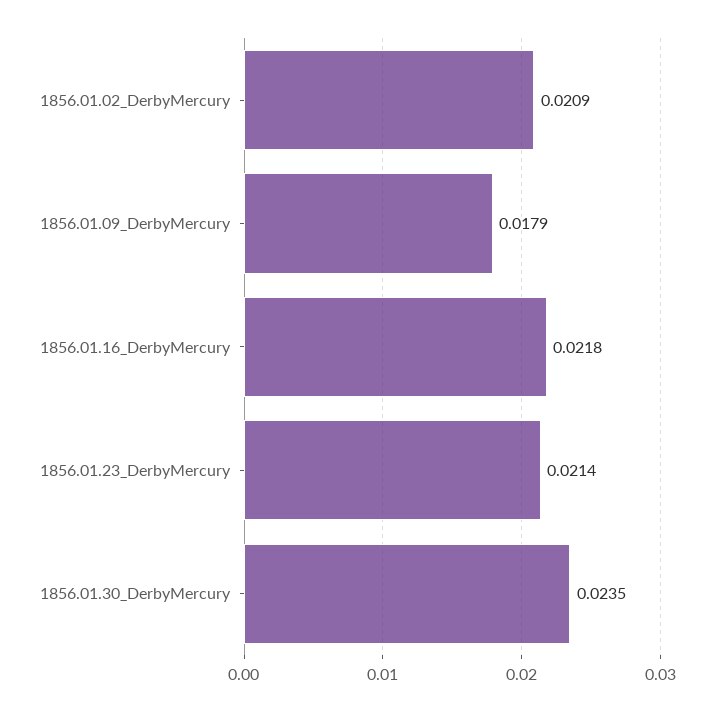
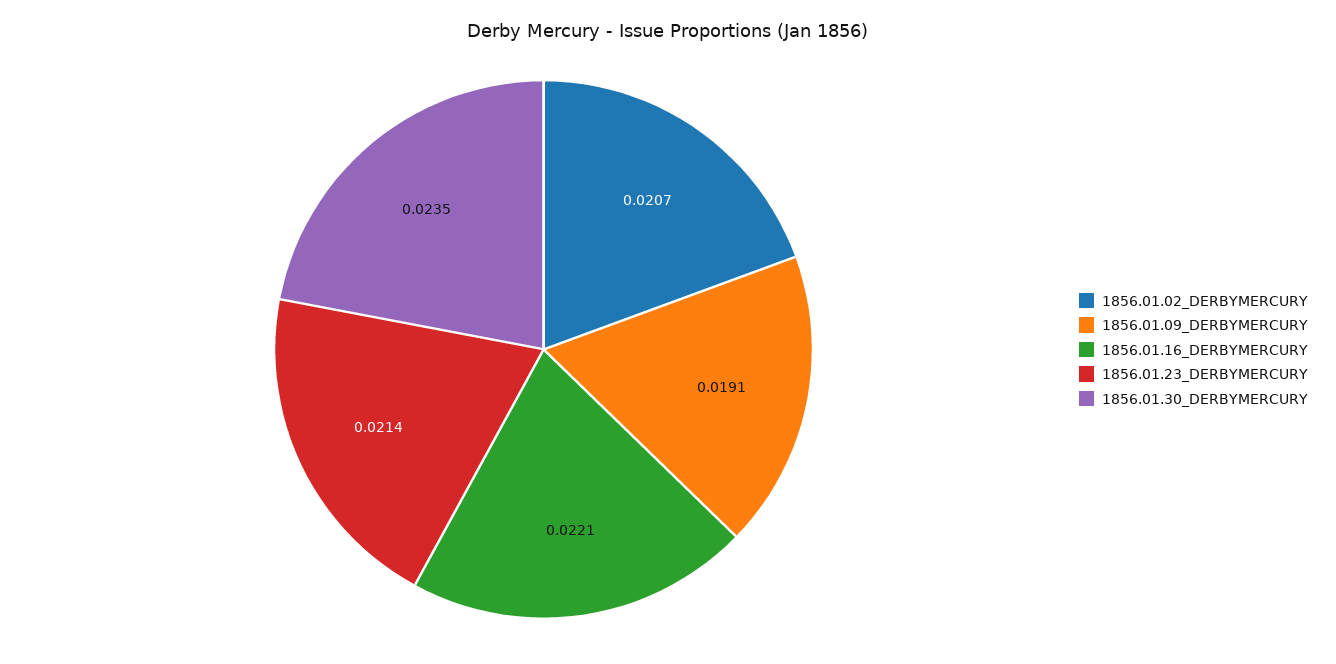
1856.01.02_DerbyMercury: 0.0209 -> 0.0207
1856.01.09_DerbyMercury: 0.0179 -> 0.0191
1856.01.16_DerbyMercury: 0.0218 -> 0.0221

